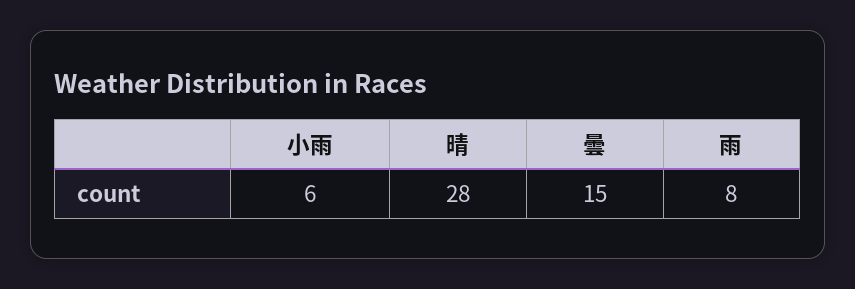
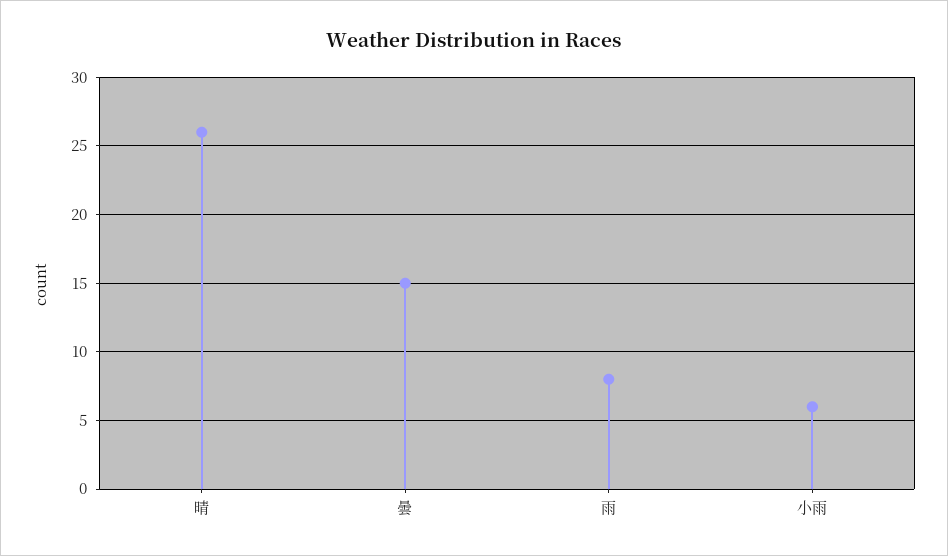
晴: 28 -> 26

